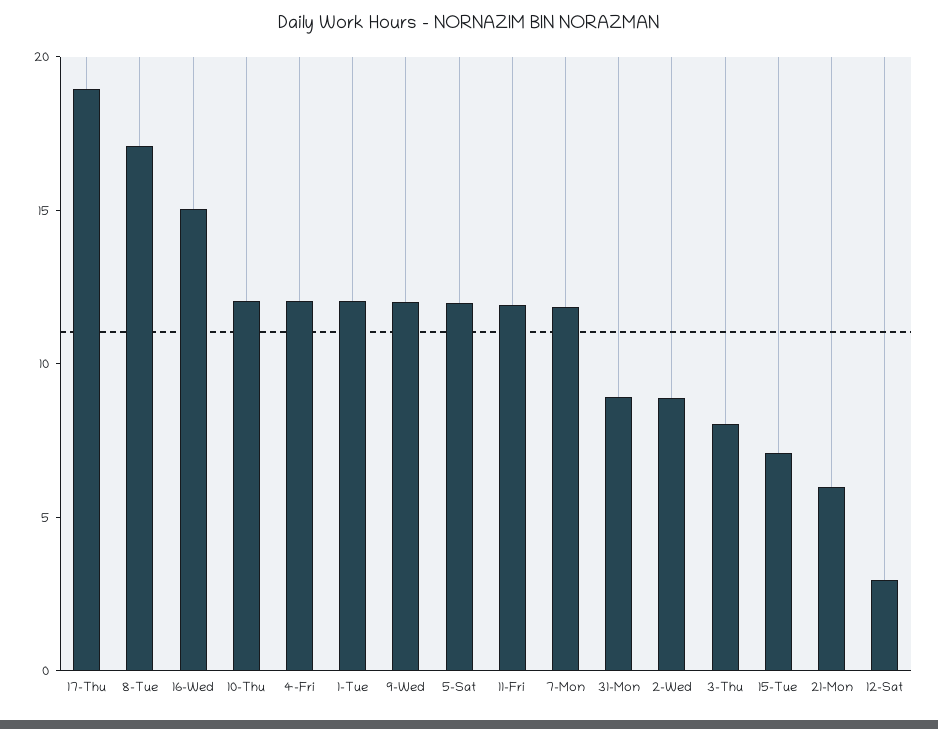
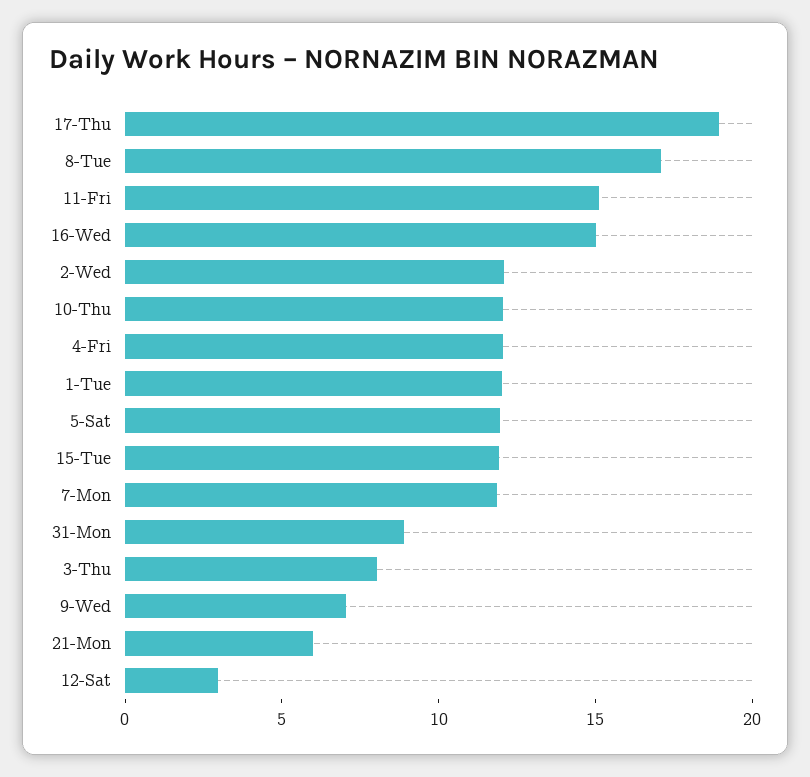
9-Wed: 12 -> 7
11-Fri: 12 -> 15
2-Wed: 9 -> 12
15-Tue: 7 -> 12

